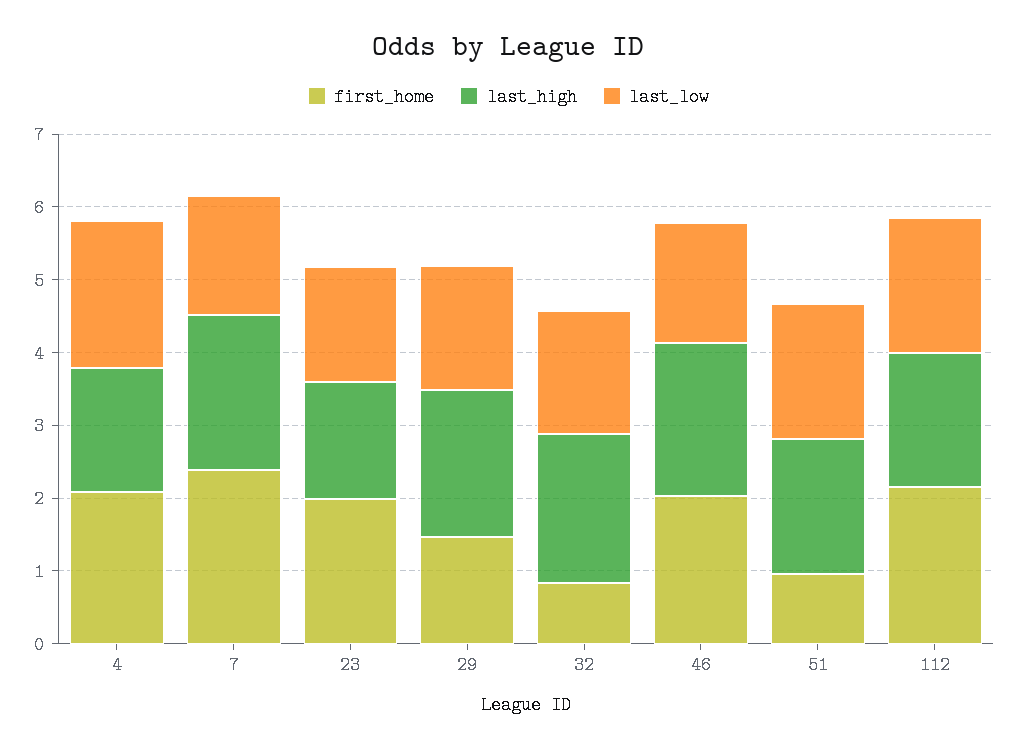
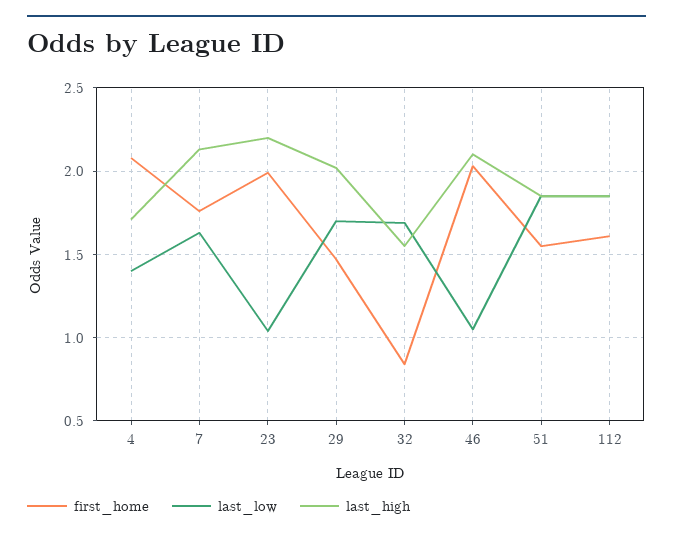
last_low, 4: 2 -> 1.4
first_home, 7: 2.4 -> 1.75
last_high, 23: 1.6 -> 2.2
last_low, 23: 1.6 -> 1.05
last_high, 32: 2 -> 1.55
last_low, 46: 1.6 -> 1.05
first_home, 51: 1 -> 1.55
first_home, 112: 2.2 -> 1.6

